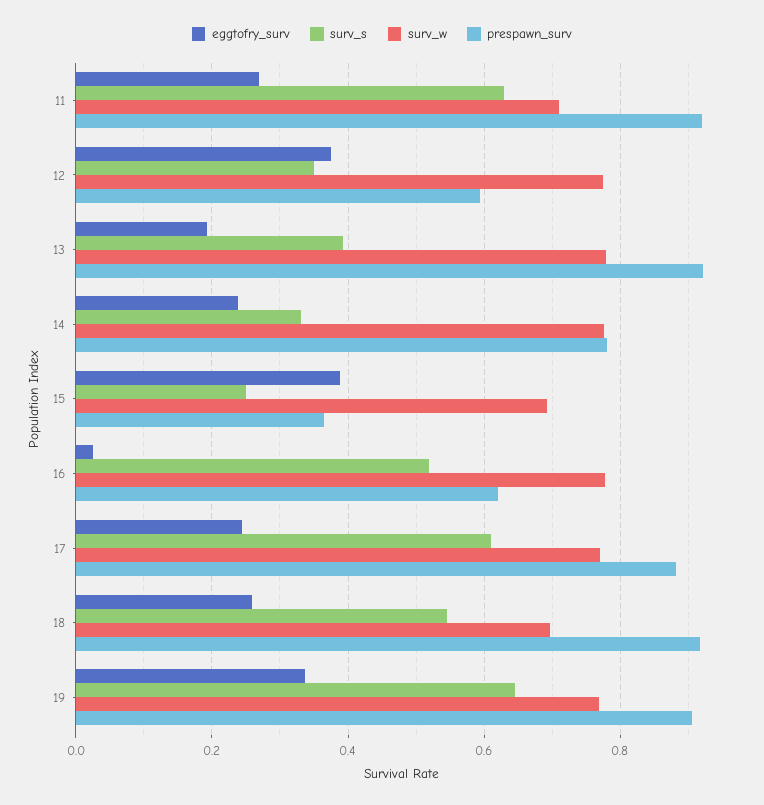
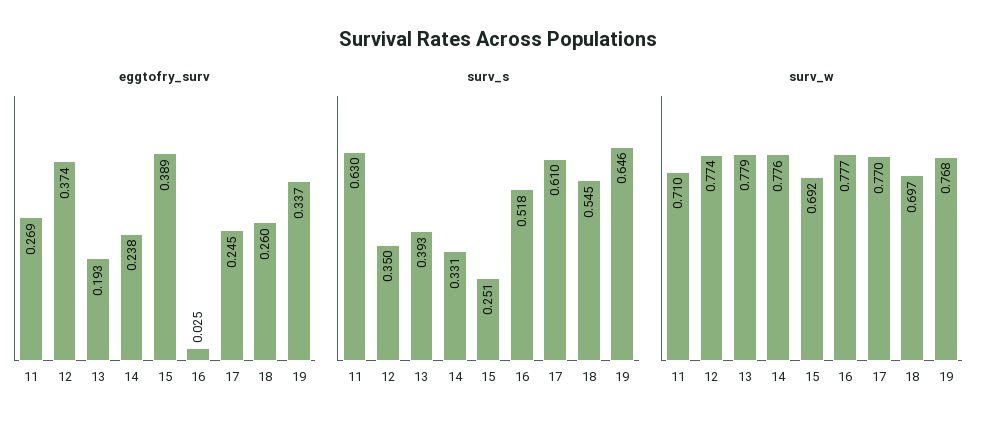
prespawn_surv, 11: 0.92 -> none
prespawn_surv, 12: 0.6 -> none
prespawn_surv, 13: 0.92 -> none
prespawn_surv, 14: 0.78 -> none
prespawn_surv, 15: 0.36 -> none
prespawn_surv, 16: 0.62 -> none
prespawn_surv, 17: 0.88 -> none
prespawn_surv, 18: 0.92 -> none
prespawn_surv, 19: 0.9 -> none

